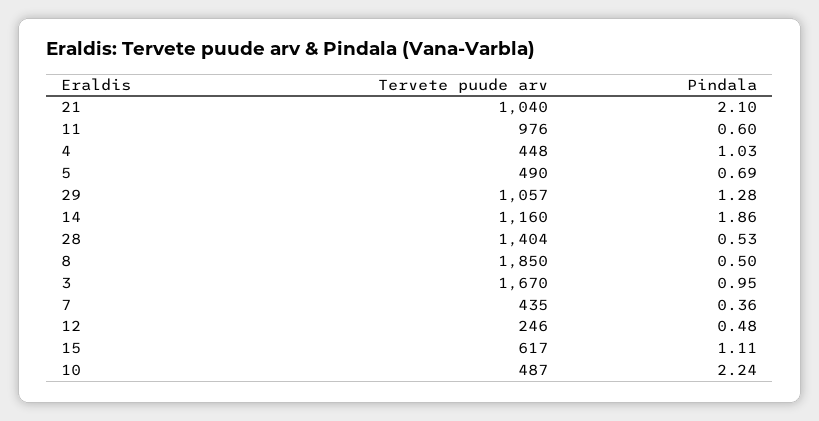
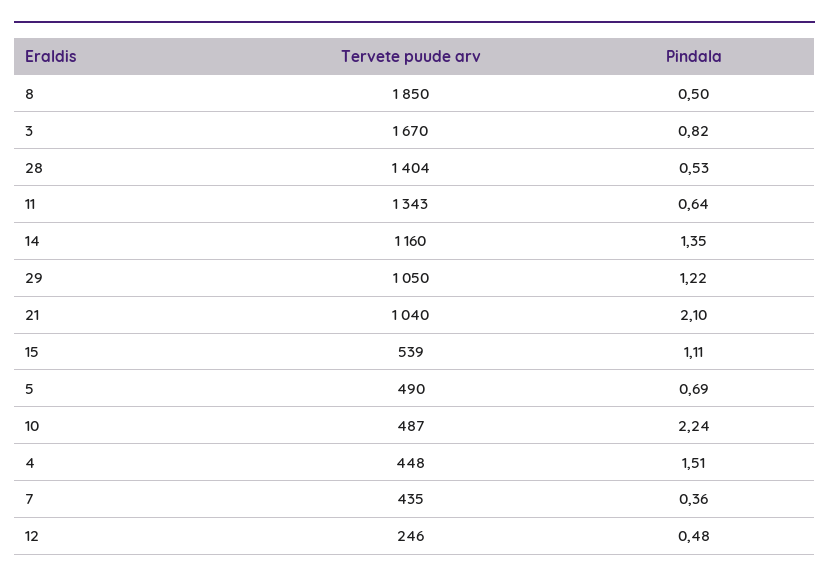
Tervete puude arv, 11: 976 -> 1343
Pindala, 11: 0.6 -> 0.64
Pindala, 4: 1.03 -> 1.51
Tervete puude arv, 29: 1057 -> 1050
Pindala, 29: 1.28 -> 1.22
Pindala, 14: 1.86 -> 1.35
Pindala, 3: 0.95 -> 0.82
Tervete puude arv, 15: 617 -> 539

